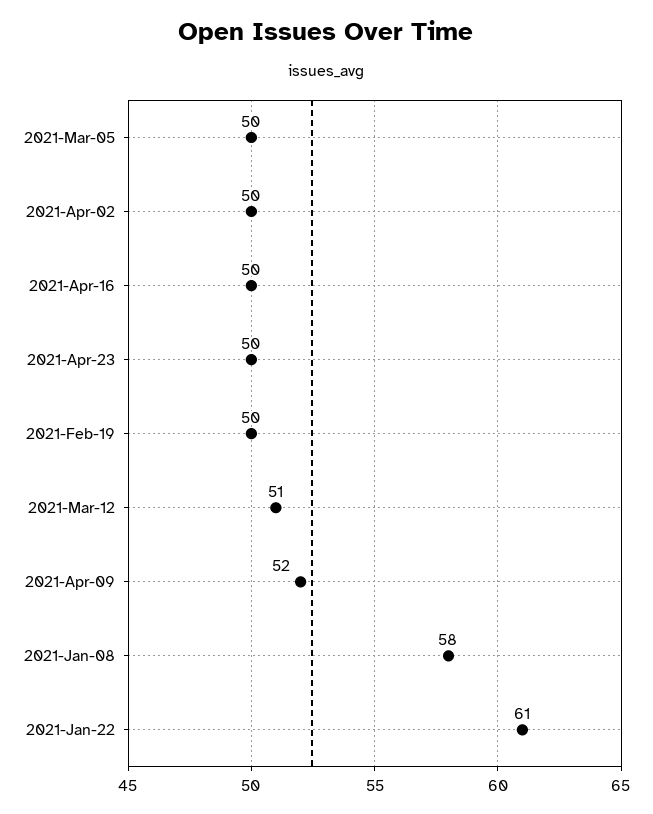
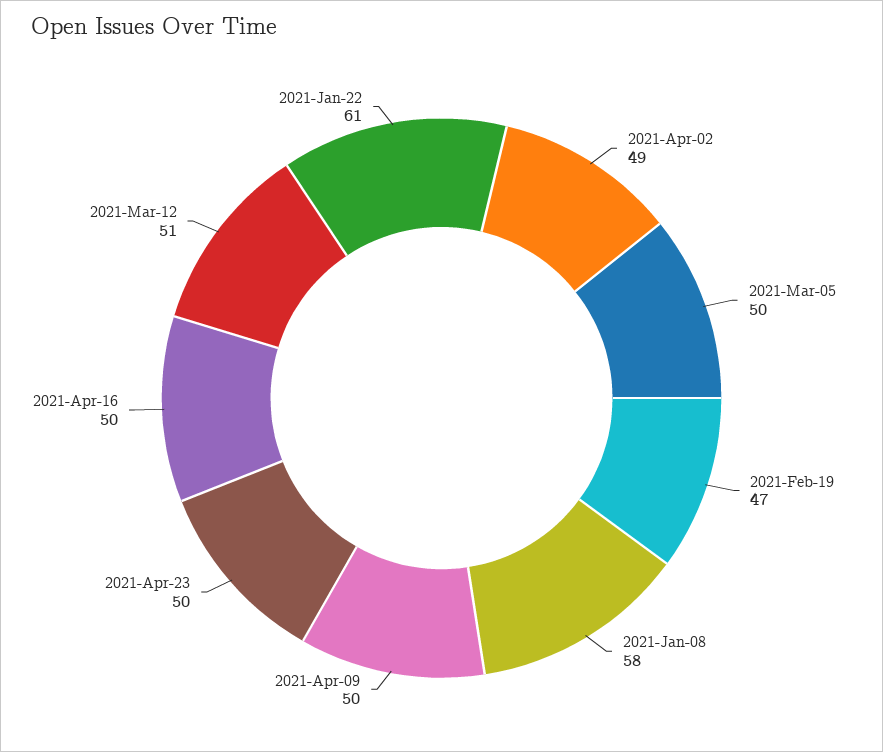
2021-Apr-02: 50 -> 49
2021-Feb-19: 50 -> 47
2021-Apr-09: 52 -> 50

